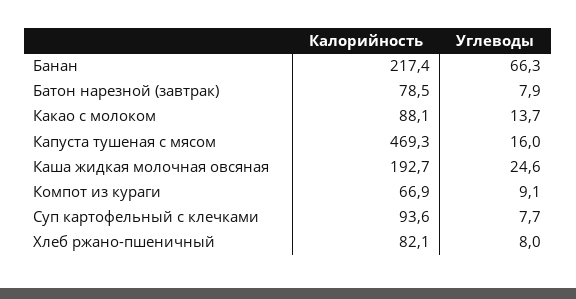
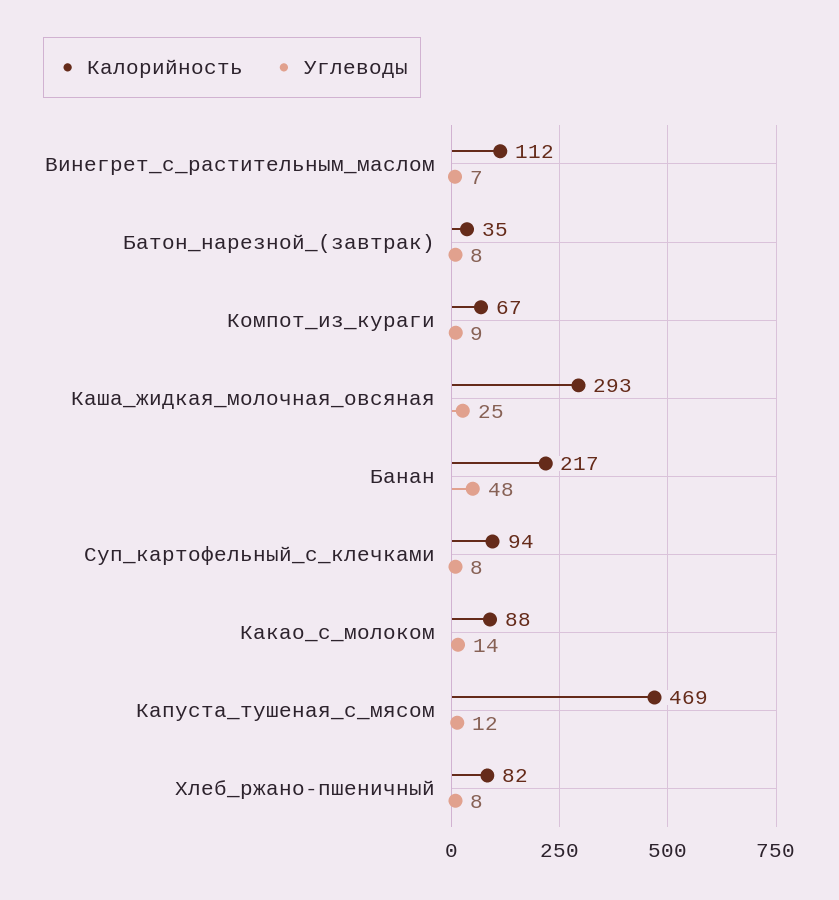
Углеводы, Банан: 66.3 -> 48
Калорийность, Батон нарезной (завтрак): 78.5 -> 35
Углеводы, Капуста тушеная с мясом: 16 -> 12
Калорийность, Каша жидкая молочная овсяная: 192.7 -> 293
Калорийность, Винегрет_с_растительным_маслом: none -> 112
Углеводы, Винегрет_с_растительным_маслом: none -> 7

